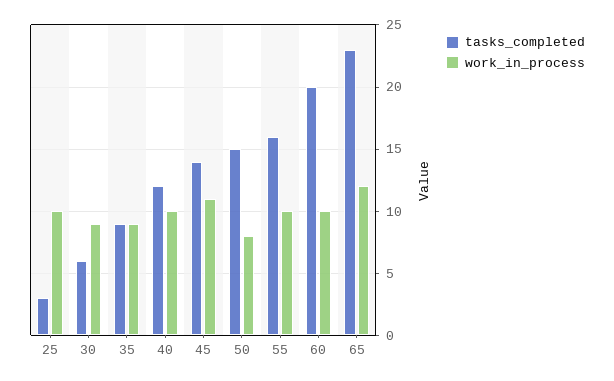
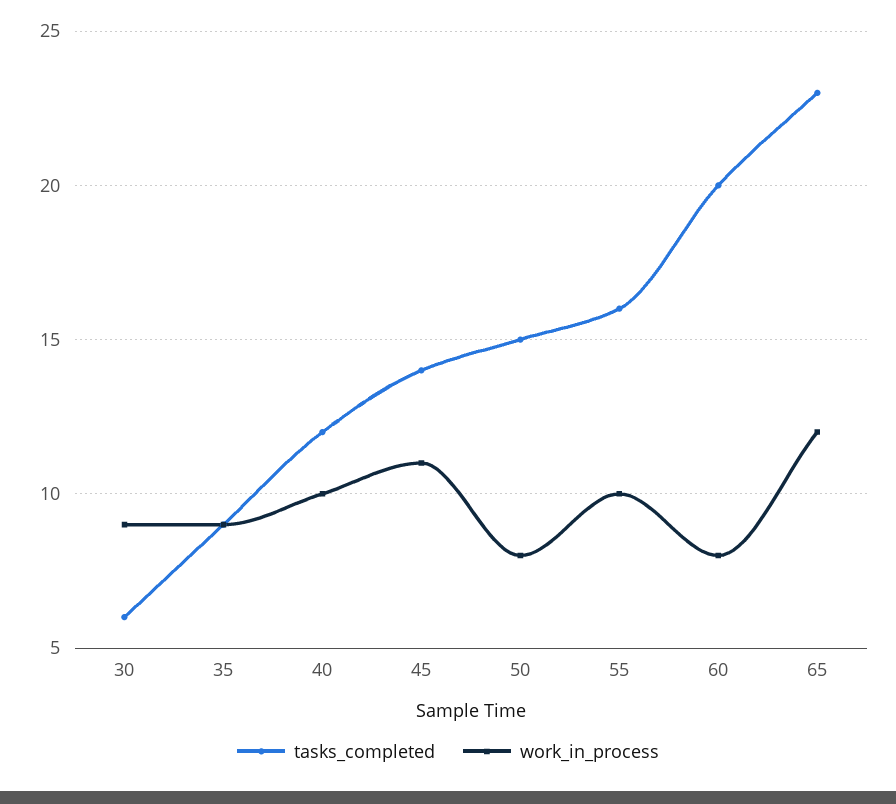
tasks_completed, 25: 3 -> none
work_in_process, 25: 10 -> none
work_in_process, 60: 10 -> 8

